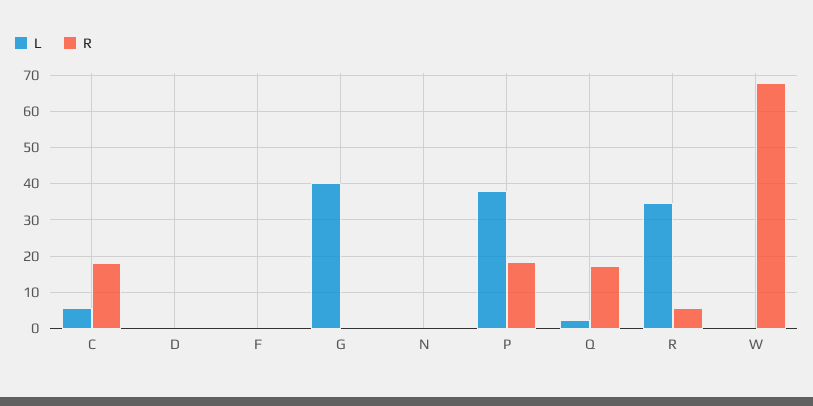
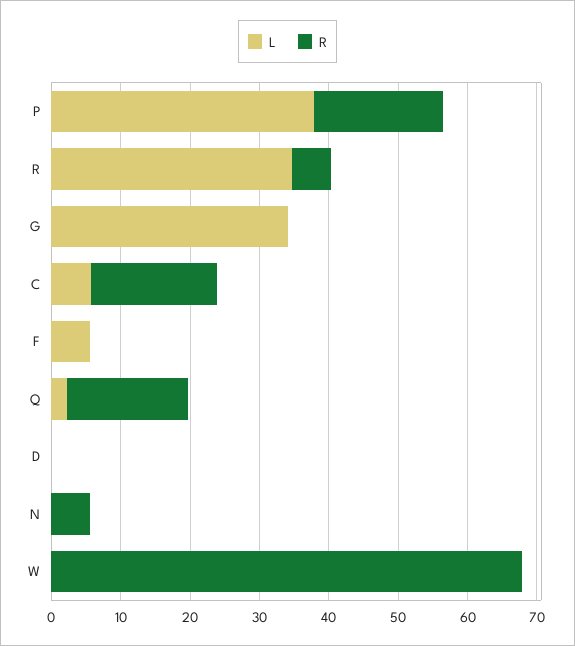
L, F: 0 -> 6
L, G: 40 -> 34
R, N: 0 -> 6

